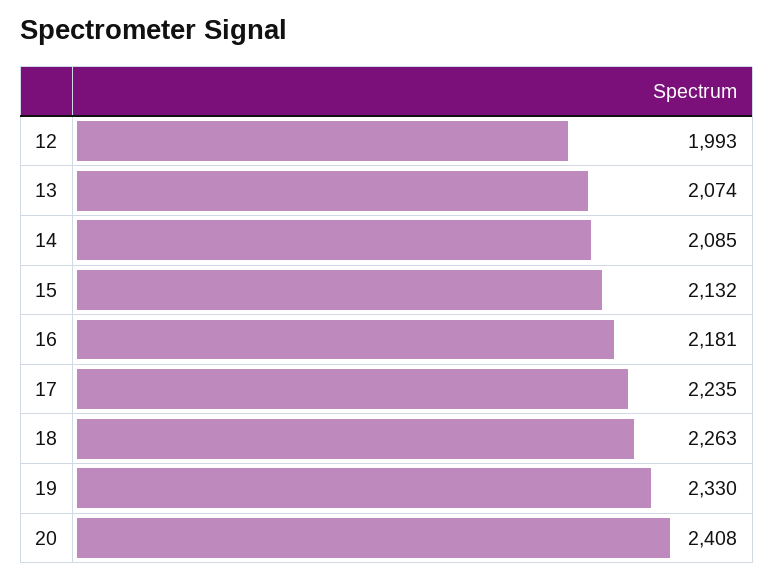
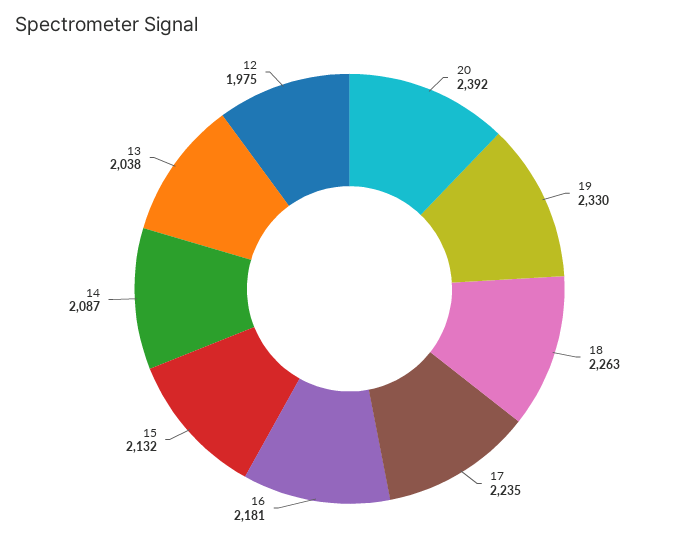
12: 1993 -> 1975
13: 2074 -> 2038
14: 2085 -> 2087
20: 2408 -> 2392

